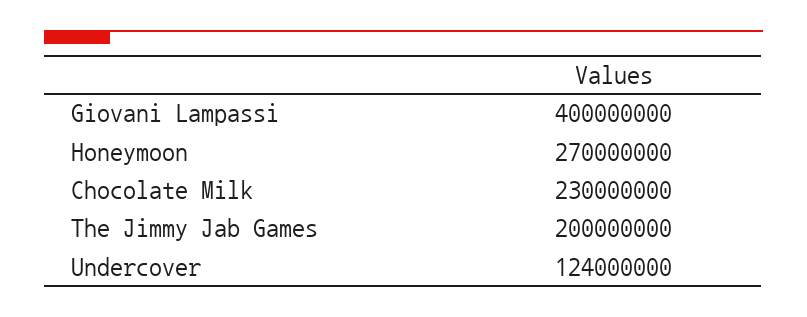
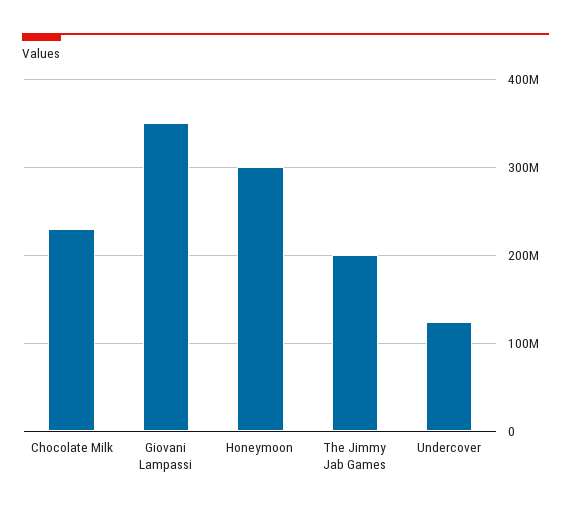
Giovani Lampassi: 400000000 -> 350000000
Honeymoon: 270000000 -> 300000000

